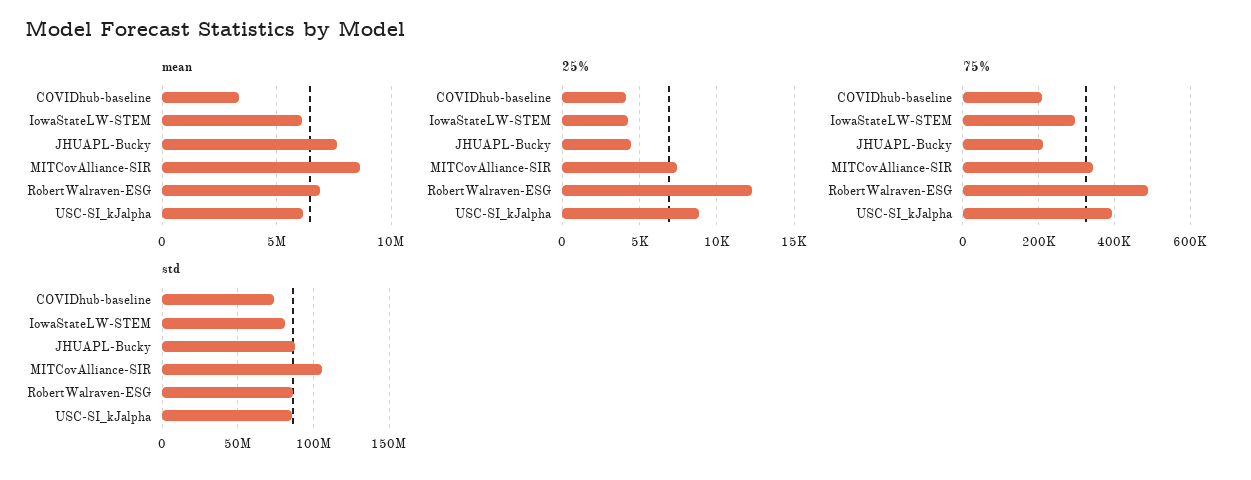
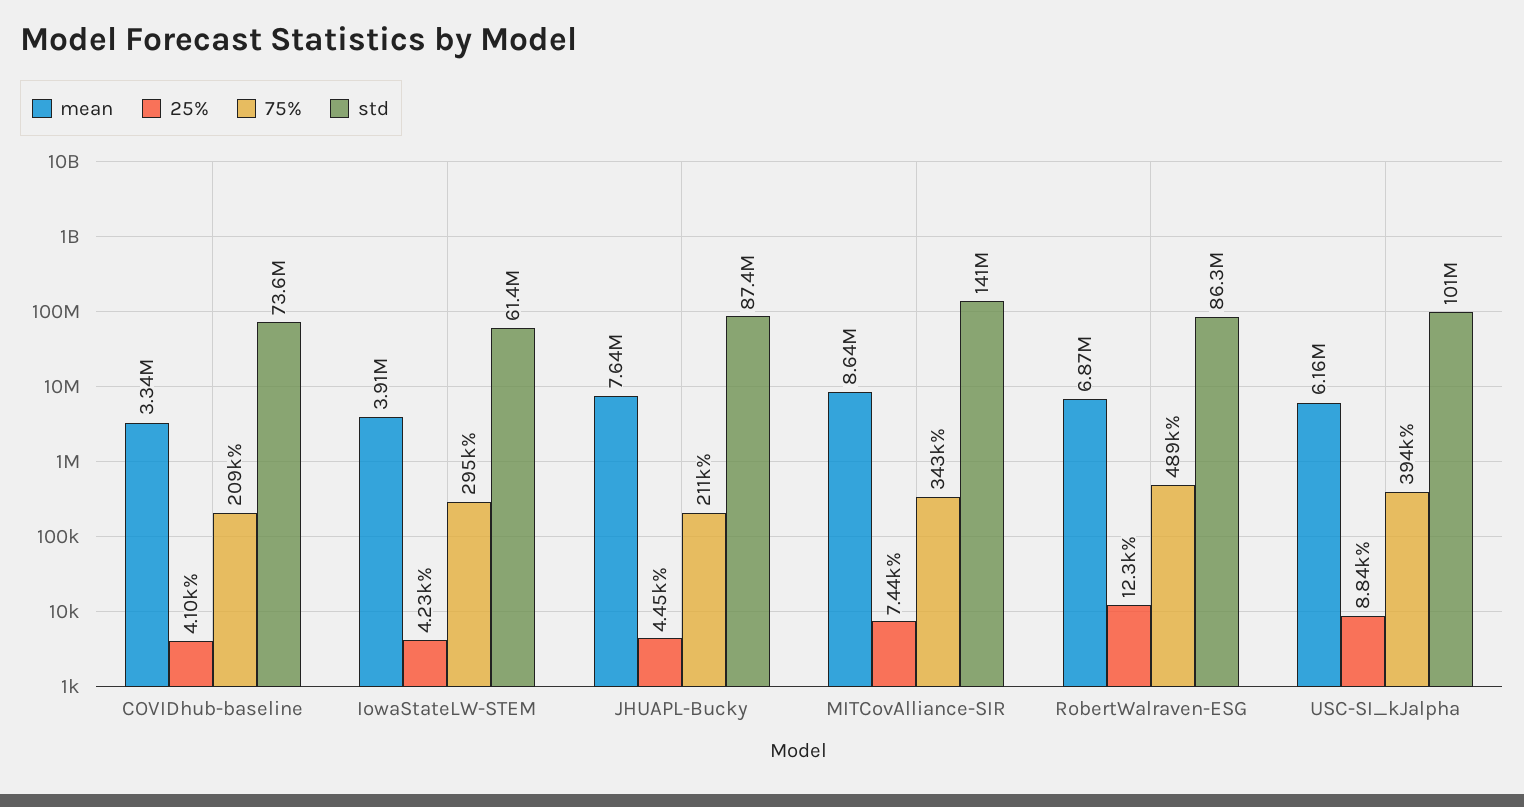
mean, IowaStateLW-STEM: 6000000 -> 3910000
std, IowaStateLW-STEM: 80000000 -> 61400000
std, MITCovAlliance-SIR: 105000000 -> 141000000
std, USC-SI_kJalpha: 85000000 -> 101000000

